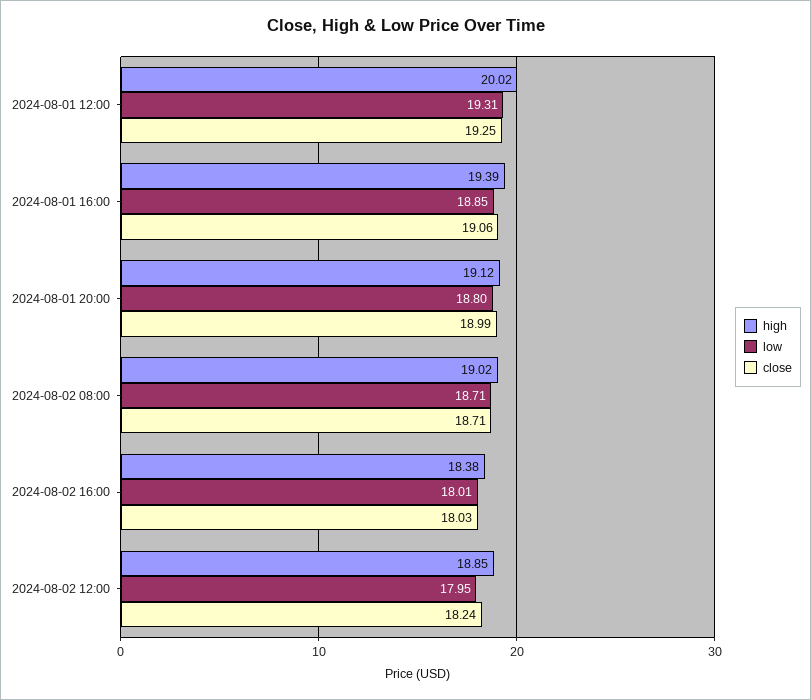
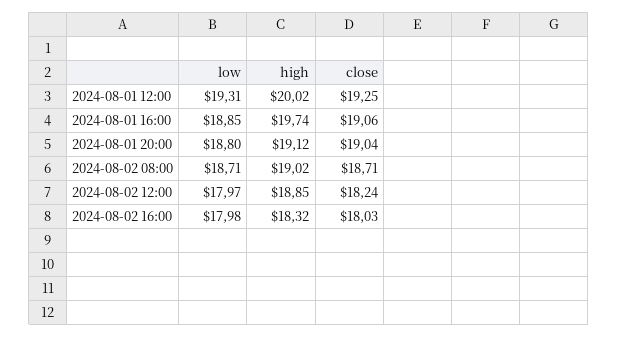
high, 2024-08-01 16:00: 19.39 -> 19.74
close, 2024-08-01 20:00: 18.99 -> 19.04
high, 2024-08-02 16:00: 18.38 -> 18.32
low, 2024-08-02 16:00: 18.01 -> 17.98
low, 2024-08-02 12:00: 17.95 -> 17.97

